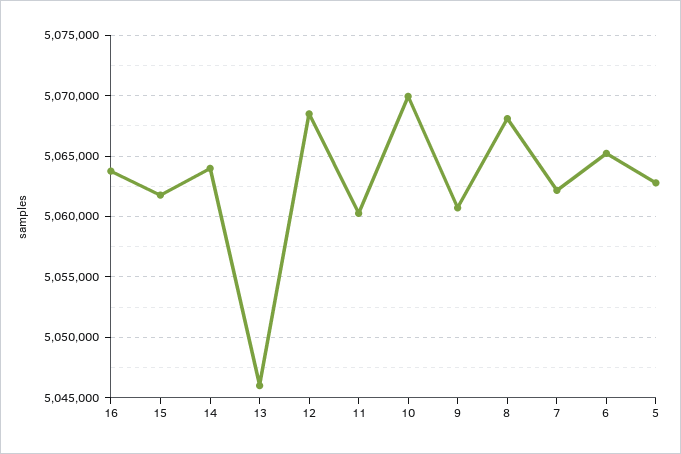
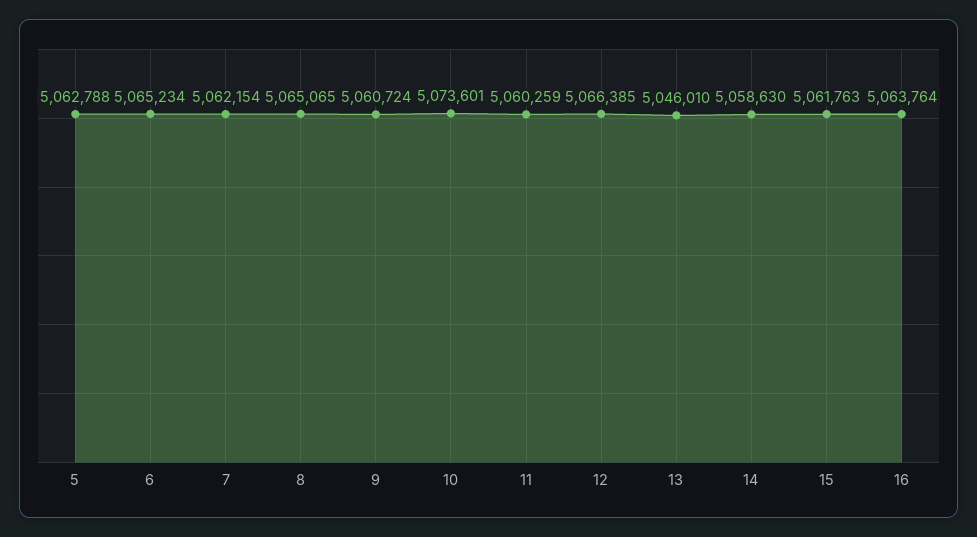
14: 5064000 -> 5058630
12: 5068500 -> 5066385
10: 5070000 -> 5073601
8: 5068000 -> 5065065

